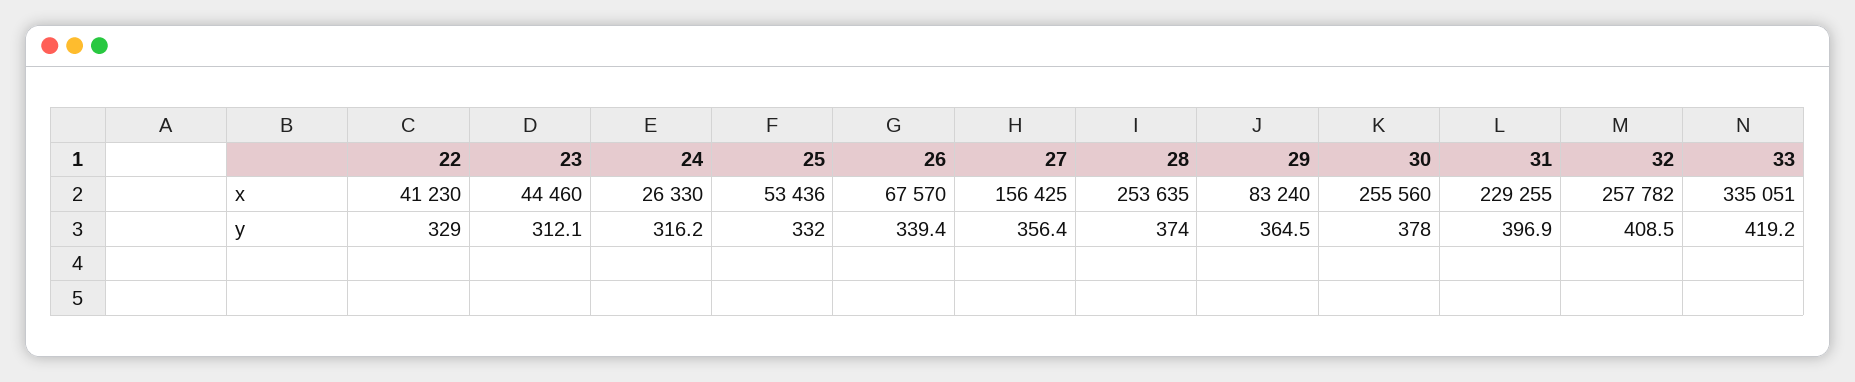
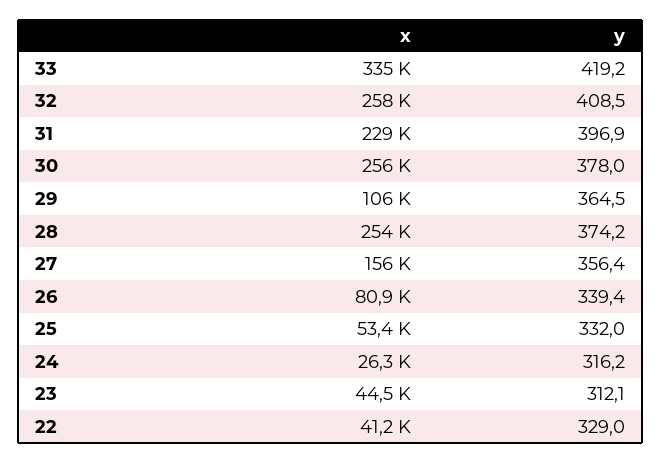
26, x: 67570 -> 80900
29, x: 83240 -> 106000
28, y: 374 -> 374.2

